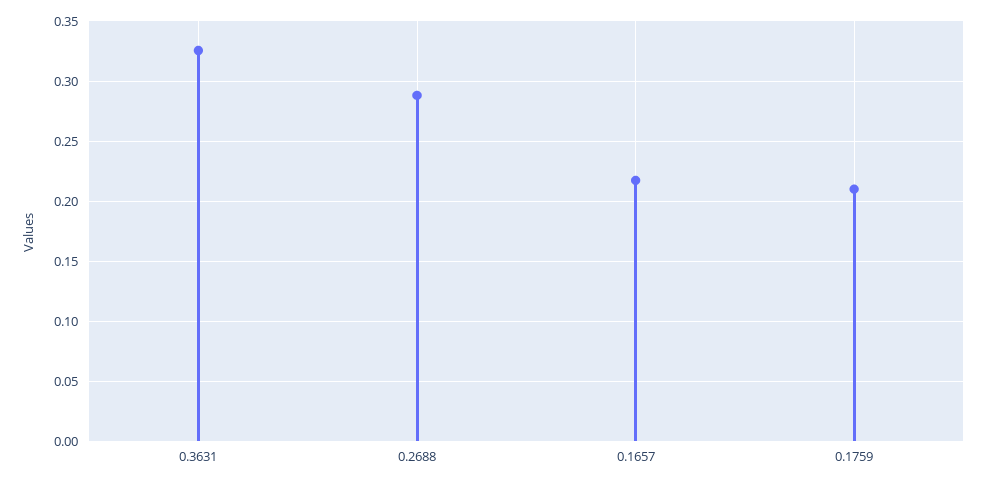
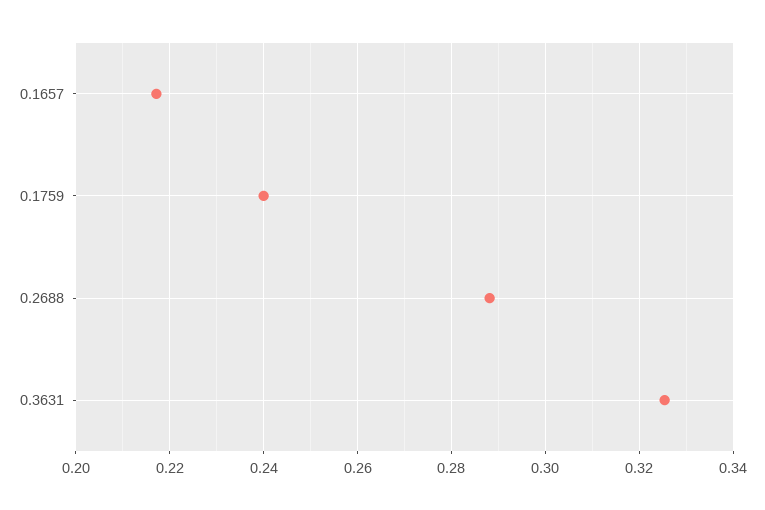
0.1759: 0.21 -> 0.24

